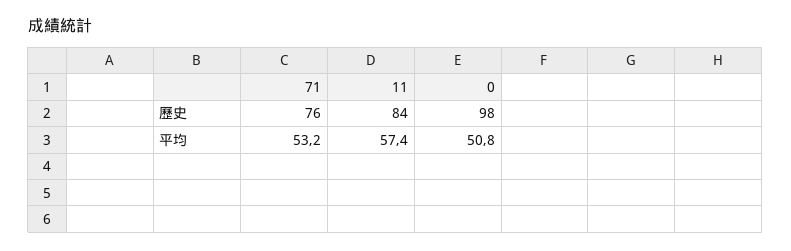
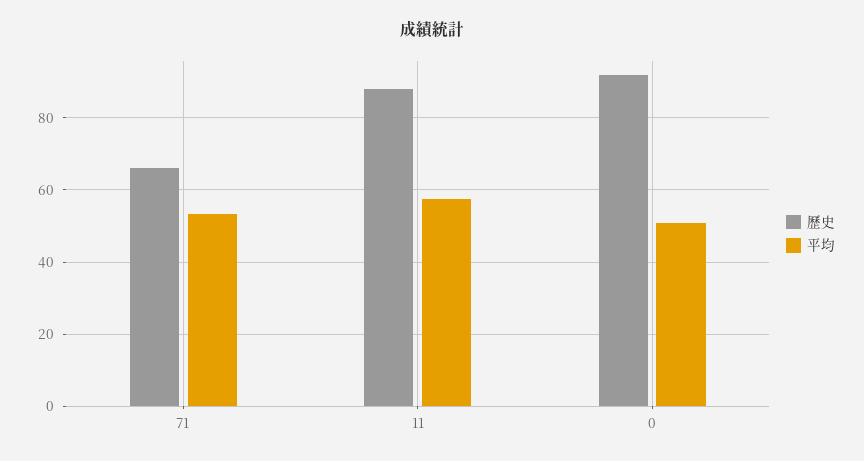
歷史, 71: 76 -> 66
歷史, 11: 84 -> 88
歷史, 0: 98 -> 92

